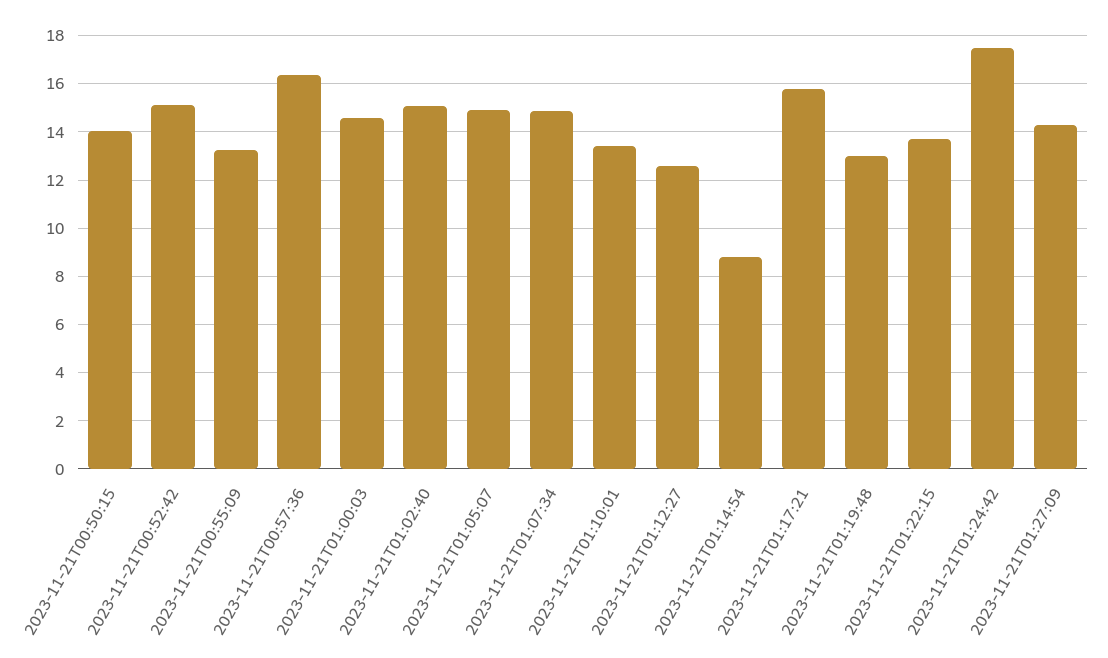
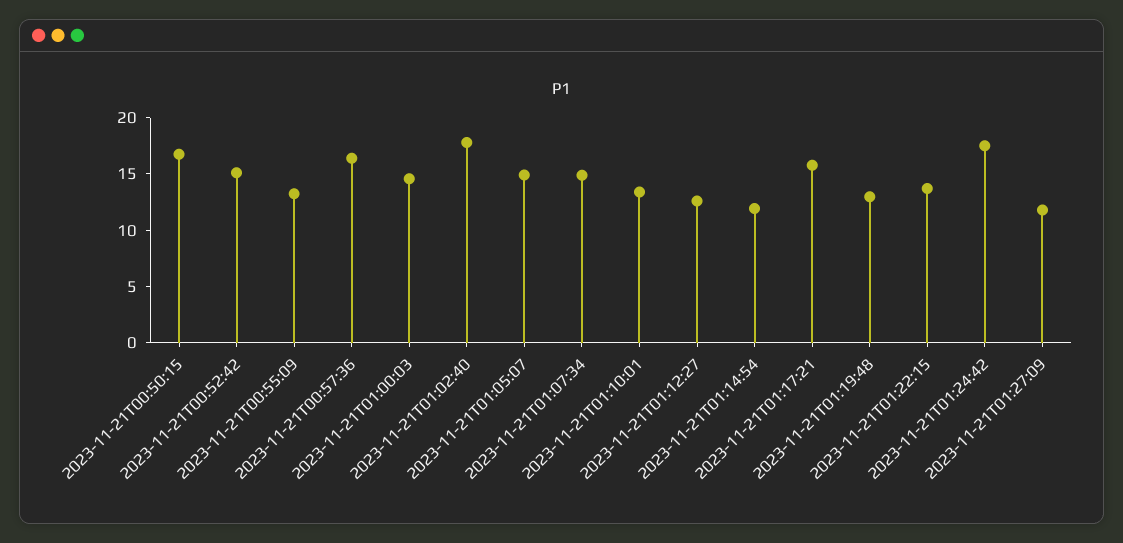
2023-11-21T00:50:15: 14 -> 17
2023-11-21T01:02:40: 15 -> 18
2023-11-21T01:14:54: 8.75 -> 12
2023-11-21T01:27:09: 14.25 -> 12

